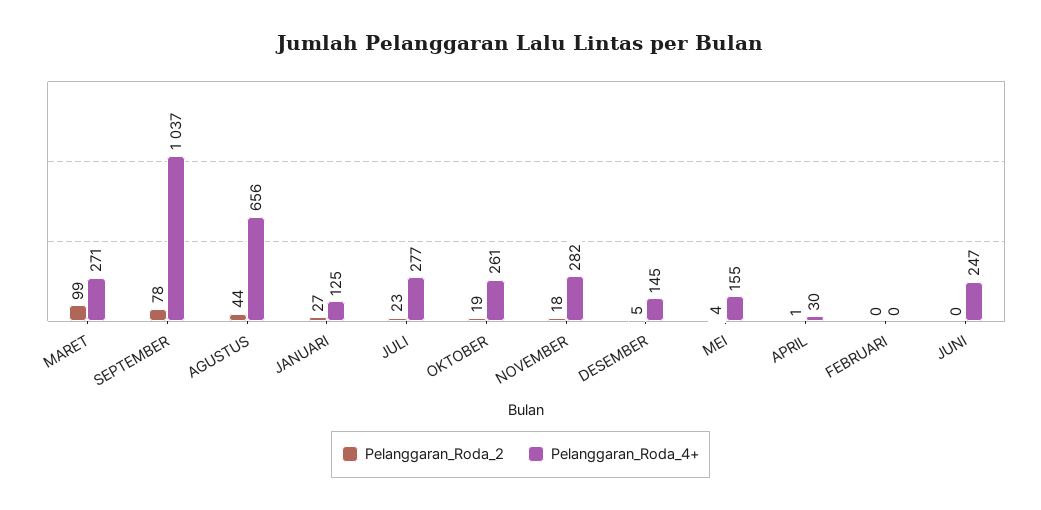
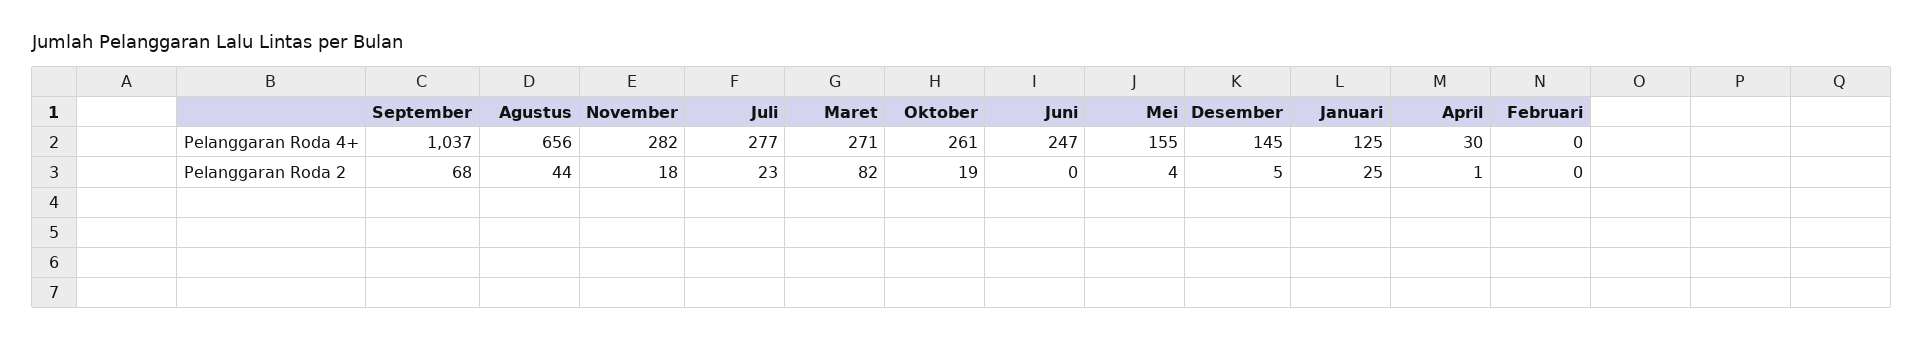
Pelanggaran_Roda_2, MARET: 99 -> 82
Pelanggaran_Roda_2, SEPTEMBER: 78 -> 68
Pelanggaran_Roda_2, JANUARI: 27 -> 25

